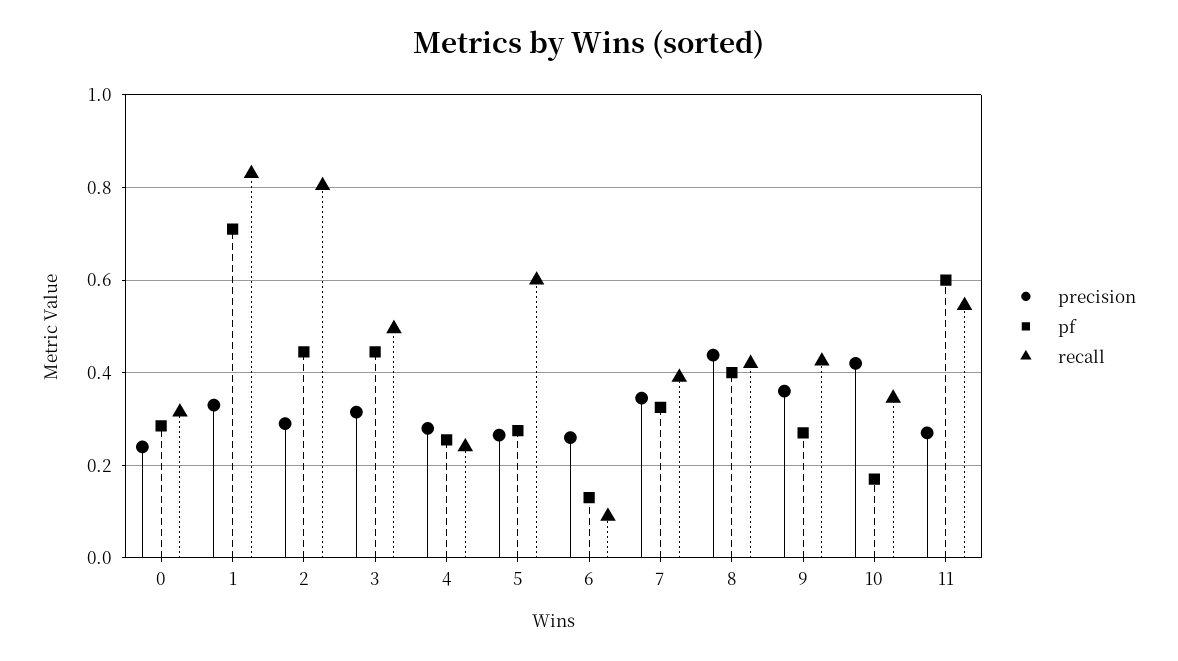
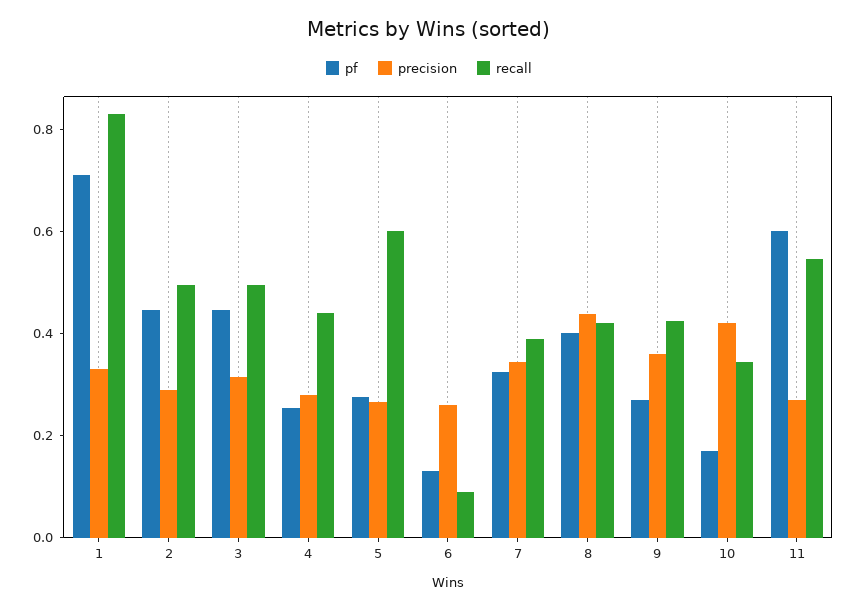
precision, 0: 0.24 -> none
pf, 0: 0.28 -> none
recall, 0: 0.32 -> none
recall, 2: 0.8 -> 0.5
recall, 4: 0.24 -> 0.45

